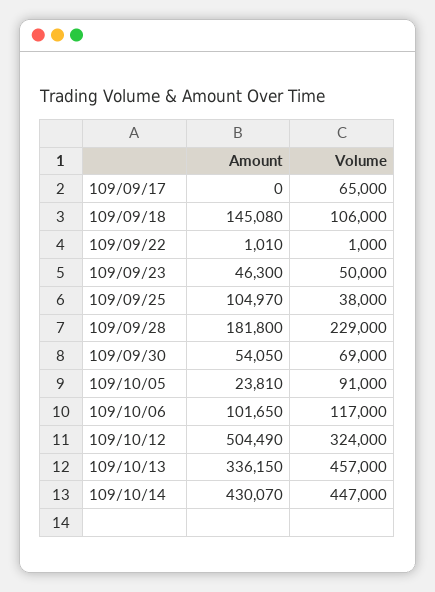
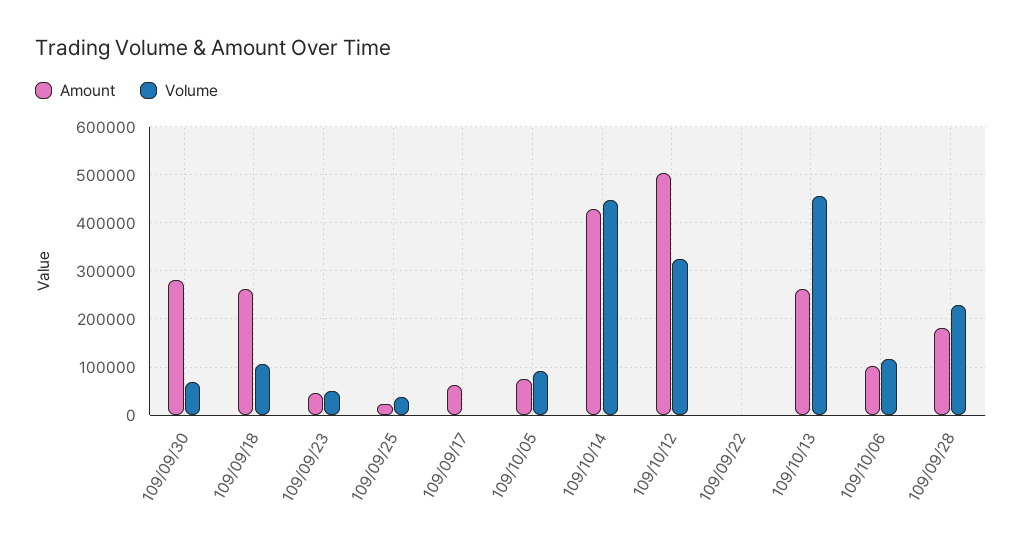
Amount, 109/09/17: 0 -> 60000
Volume, 109/09/17: 65000 -> 0
Amount, 109/09/18: 145080 -> 260000
Amount, 109/09/25: 104970 -> 20000
Amount, 109/09/30: 54050 -> 280000
Amount, 109/10/05: 23810 -> 80000
Amount, 109/10/13: 336150 -> 260000

